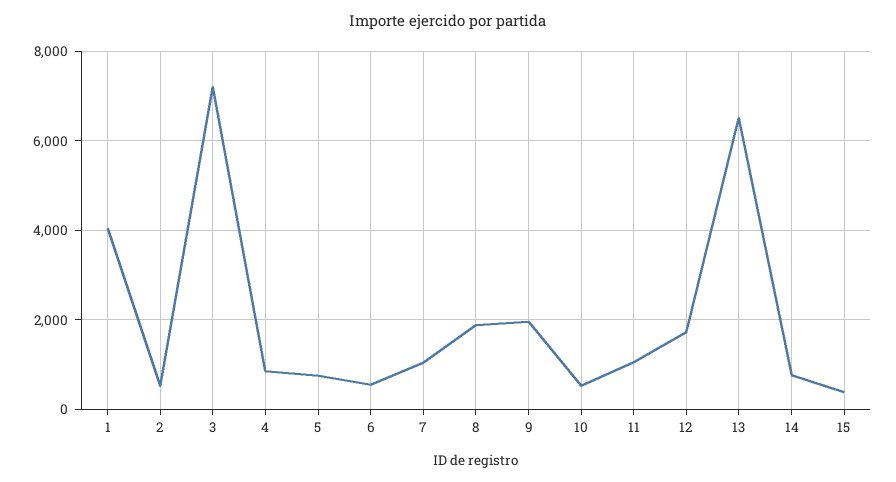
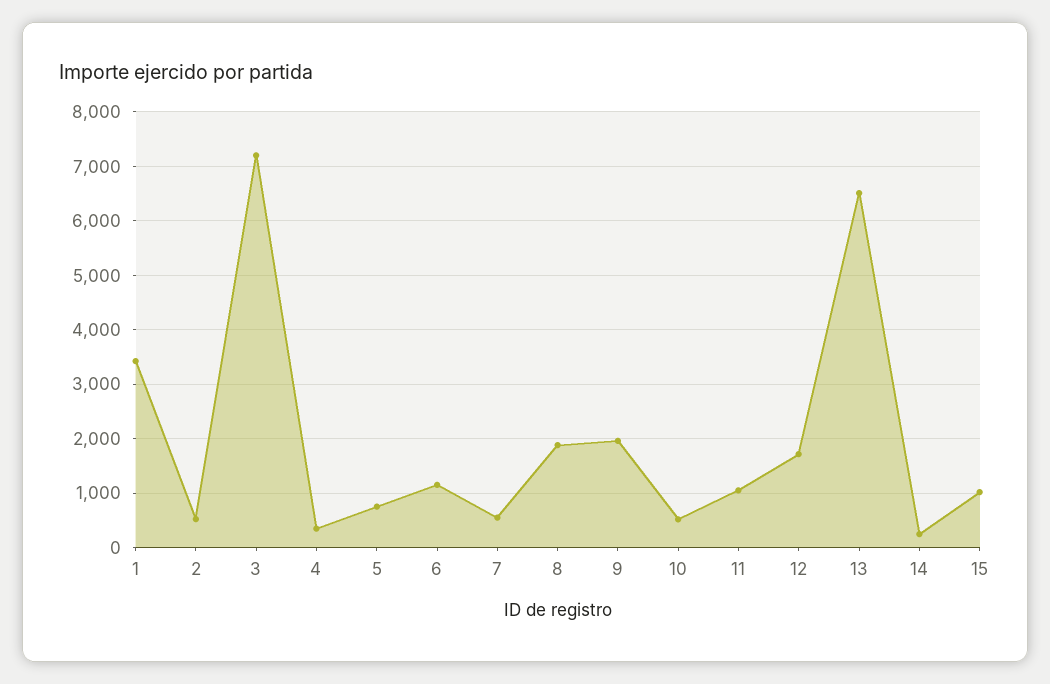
1: 4000 -> 3400
4: 800 -> 400
6: 600 -> 1200
7: 1000 -> 600
14: 800 -> 200
15: 400 -> 1000

